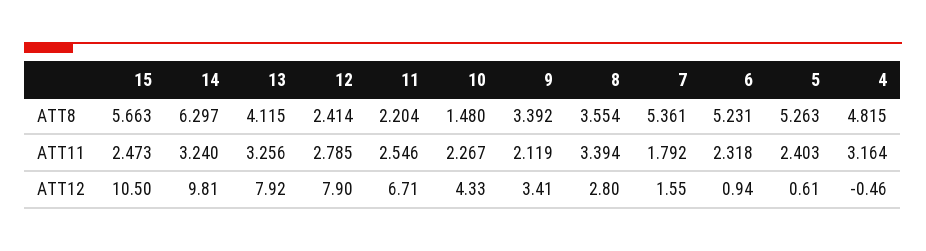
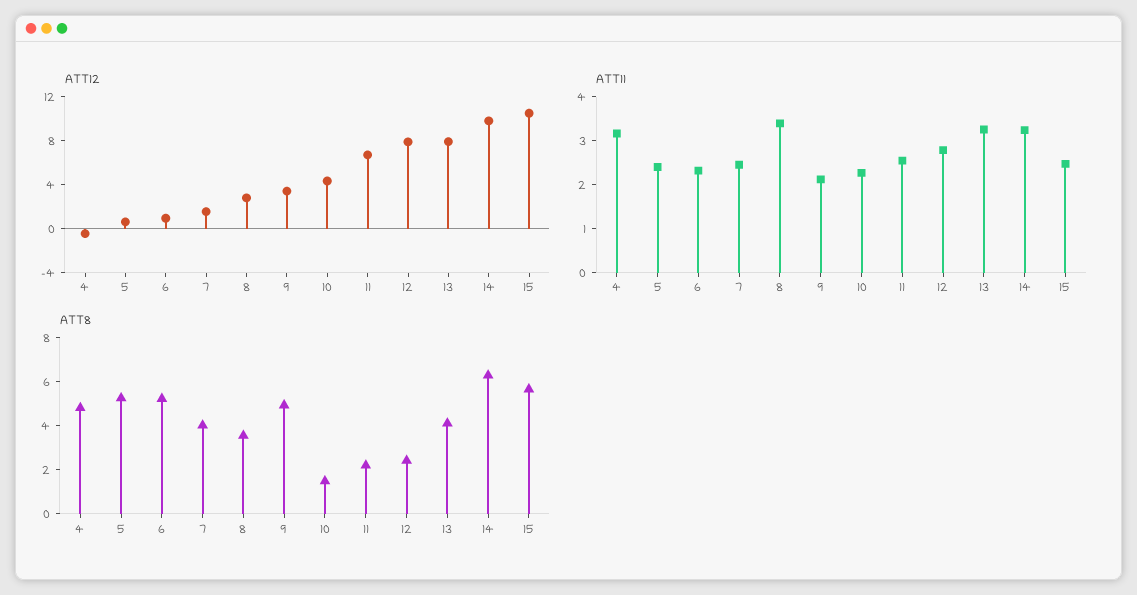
ATT8, 9: 3.392 -> 5
ATT8, 7: 5.361 -> 4
ATT11, 7: 1.792 -> 2.4

